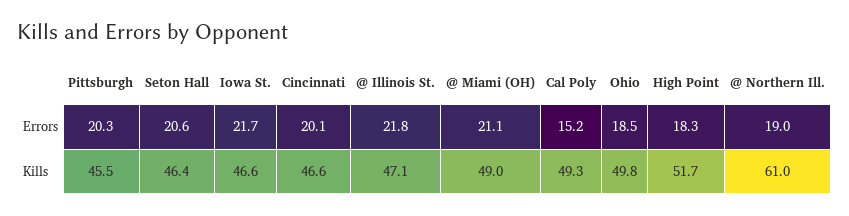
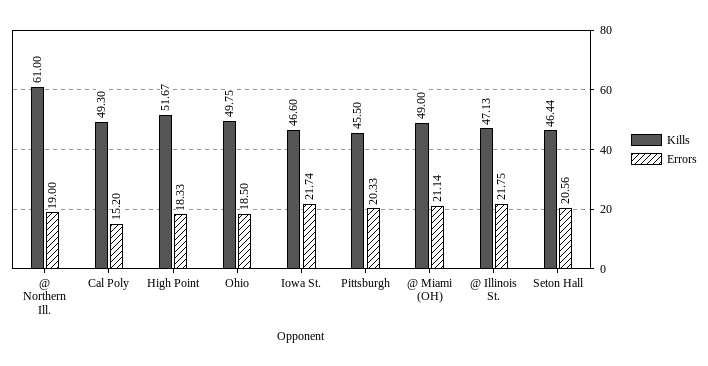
Errors, Cincinnati: 20.1 -> none
Kills, Cincinnati: 46.6 -> none

